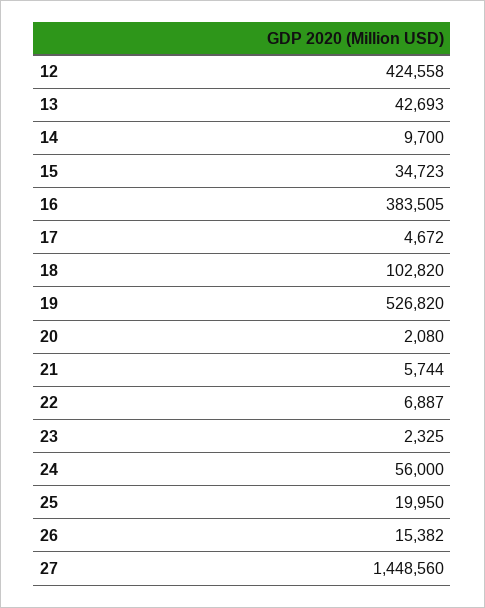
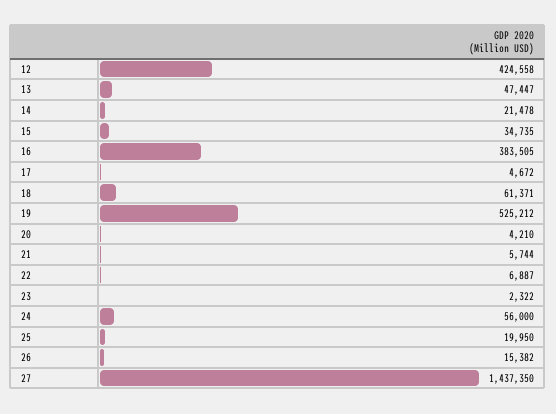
13: 42693 -> 47447
14: 9700 -> 21478
15: 34723 -> 34735
18: 102820 -> 61371
19: 526820 -> 525212
20: 2080 -> 4210
23: 2325 -> 2322
27: 1448560 -> 1437350

